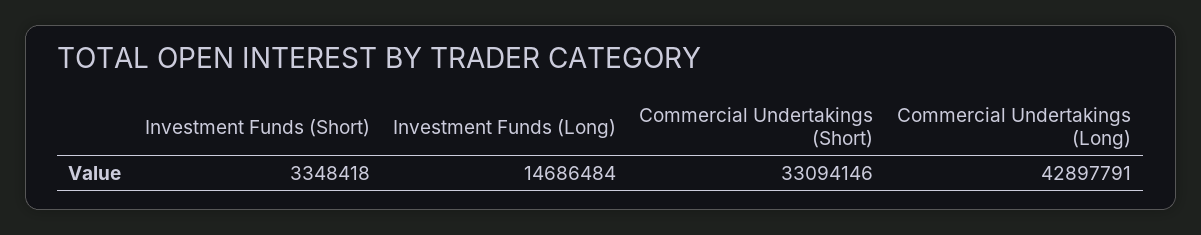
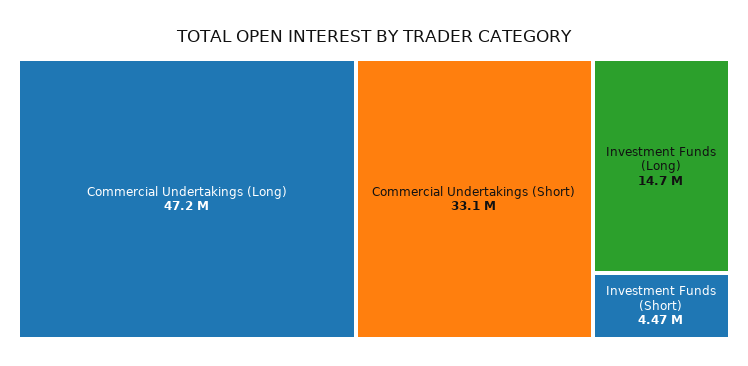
Investment Funds (Short): 3348418 -> 4470000
Commercial Undertakings (Long): 42897791 -> 47200000

